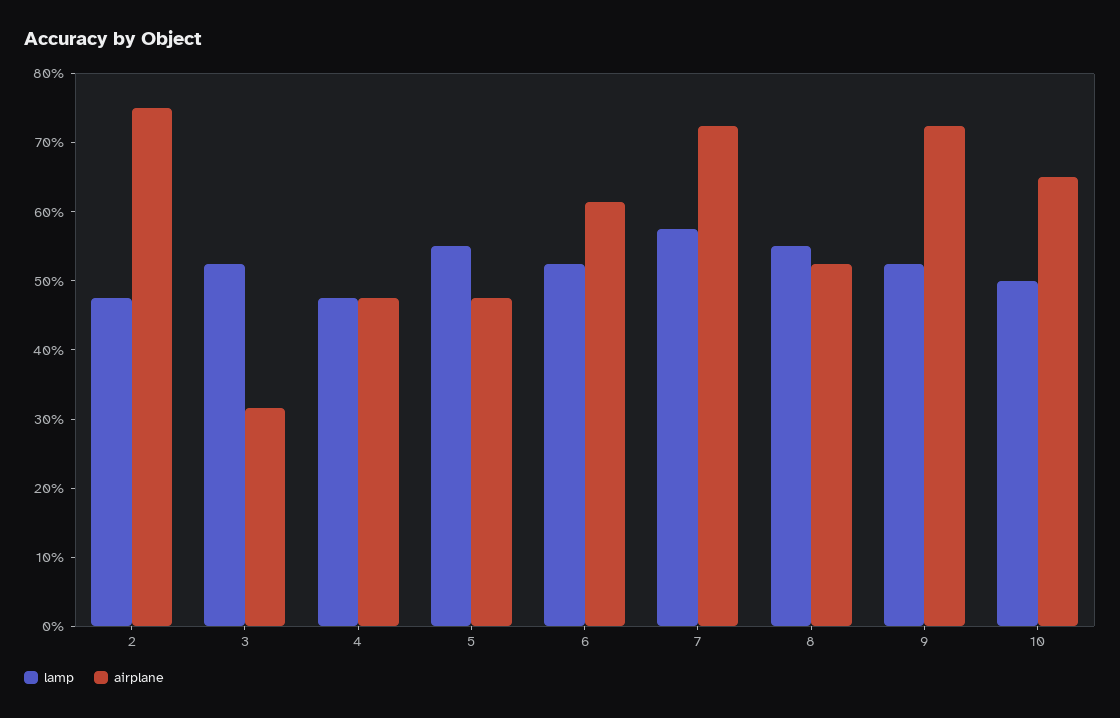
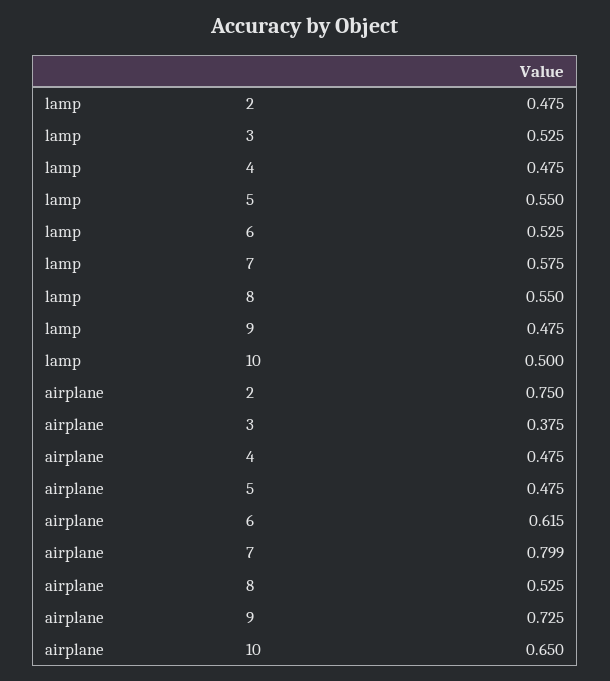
airplane, 3: 0.32 -> 0.375
airplane, 7: 0.72 -> 0.799
lamp, 9: 0.52 -> 0.475

